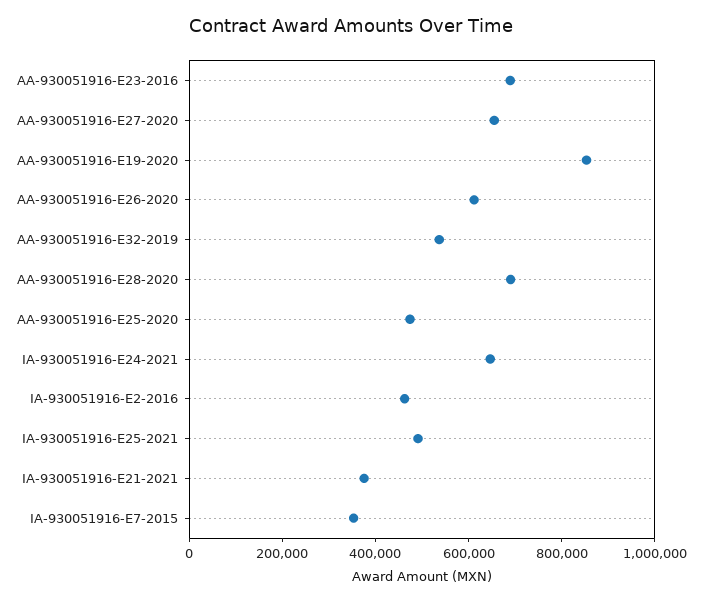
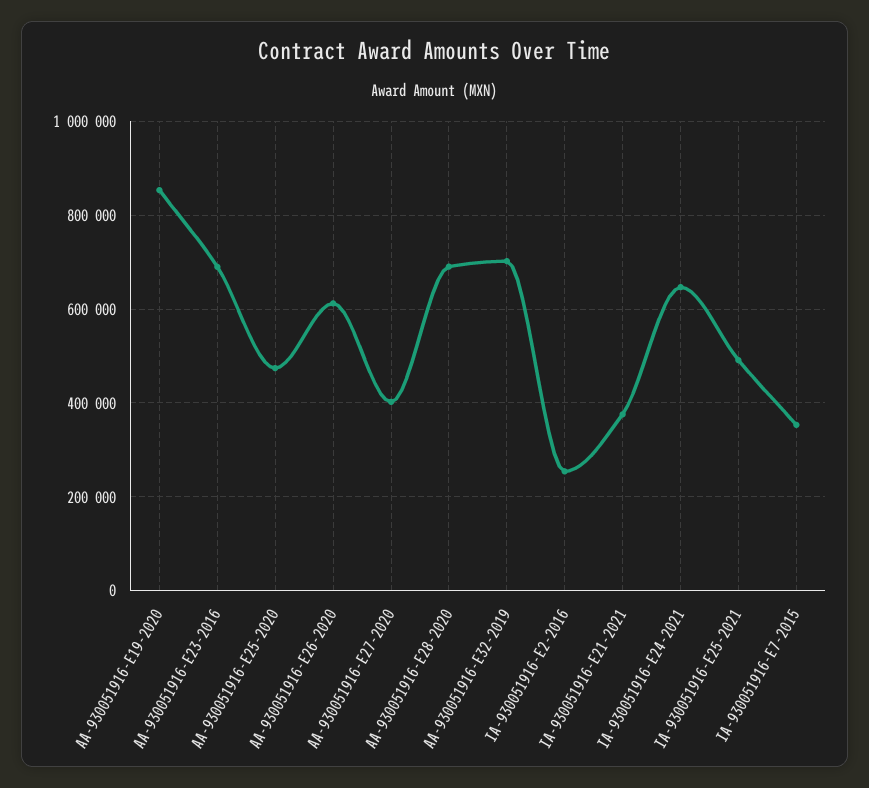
AA-930051916-E27-2020: 650000 -> 400000
AA-930051916-E32-2019: 550000 -> 700000
IA-930051916-E2-2016: 450000 -> 260000

